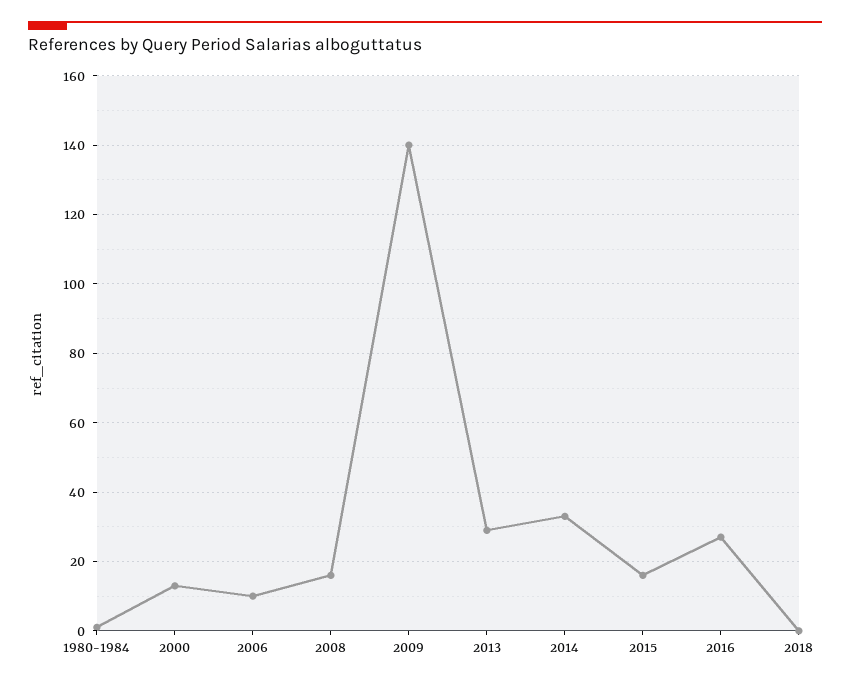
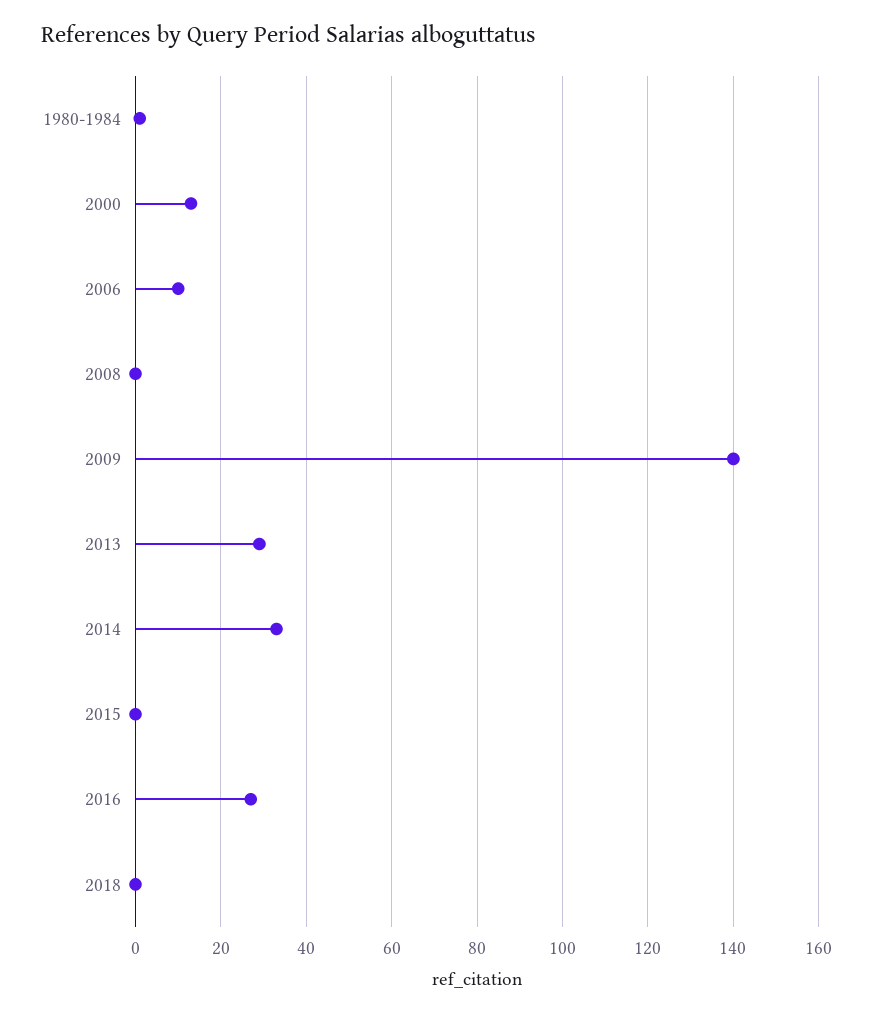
2008: 15 -> 0
2015: 15 -> 0

